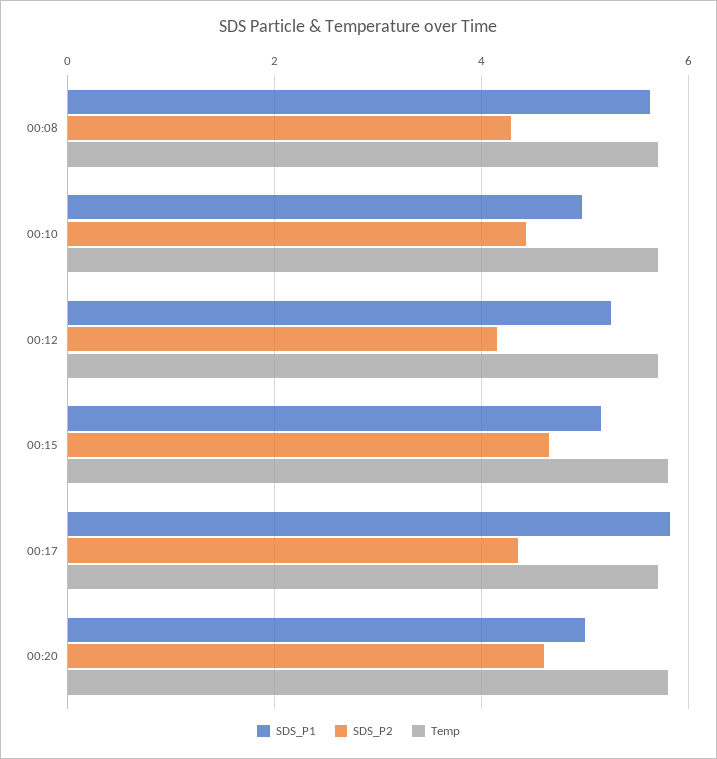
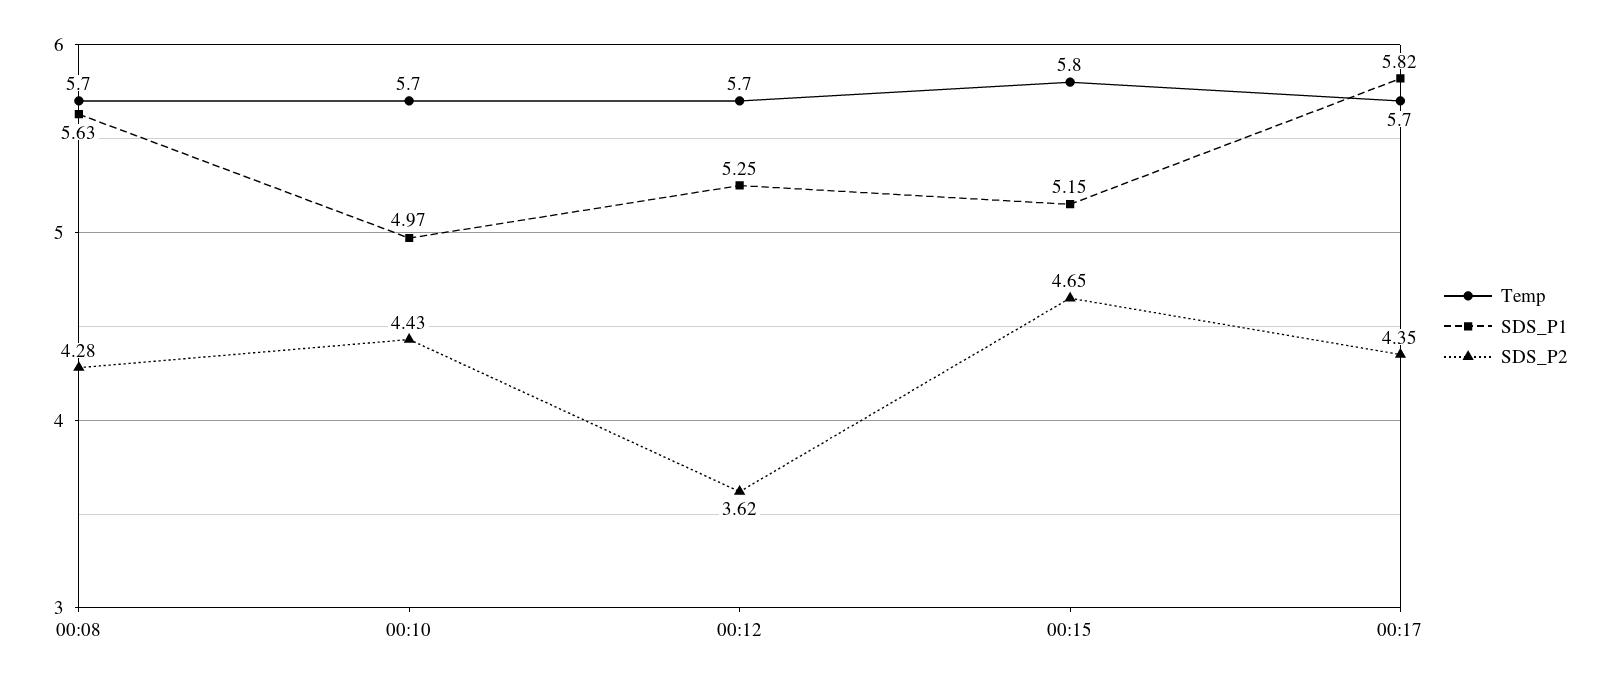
SDS_P2, 00:12: 4.2 -> 3.62
SDS_P1, 00:20: 5 -> none
SDS_P2, 00:20: 4.6 -> none
Temp, 00:20: 5.8 -> none

